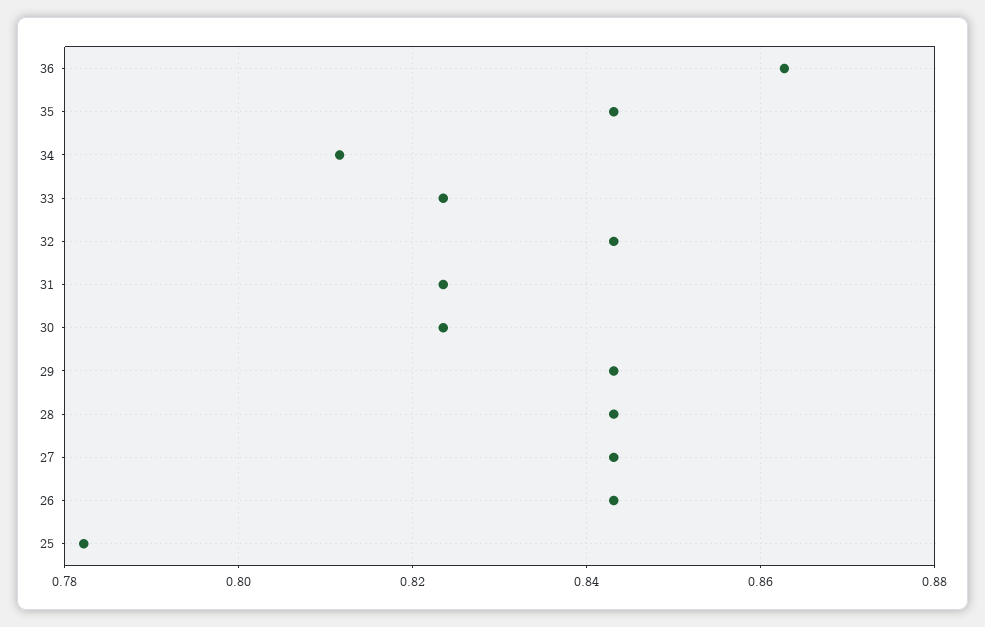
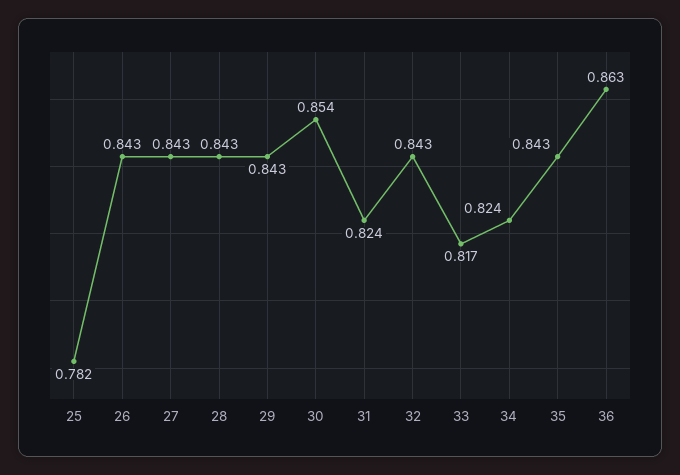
34: 0.812 -> 0.824
33: 0.824 -> 0.817
30: 0.824 -> 0.854

